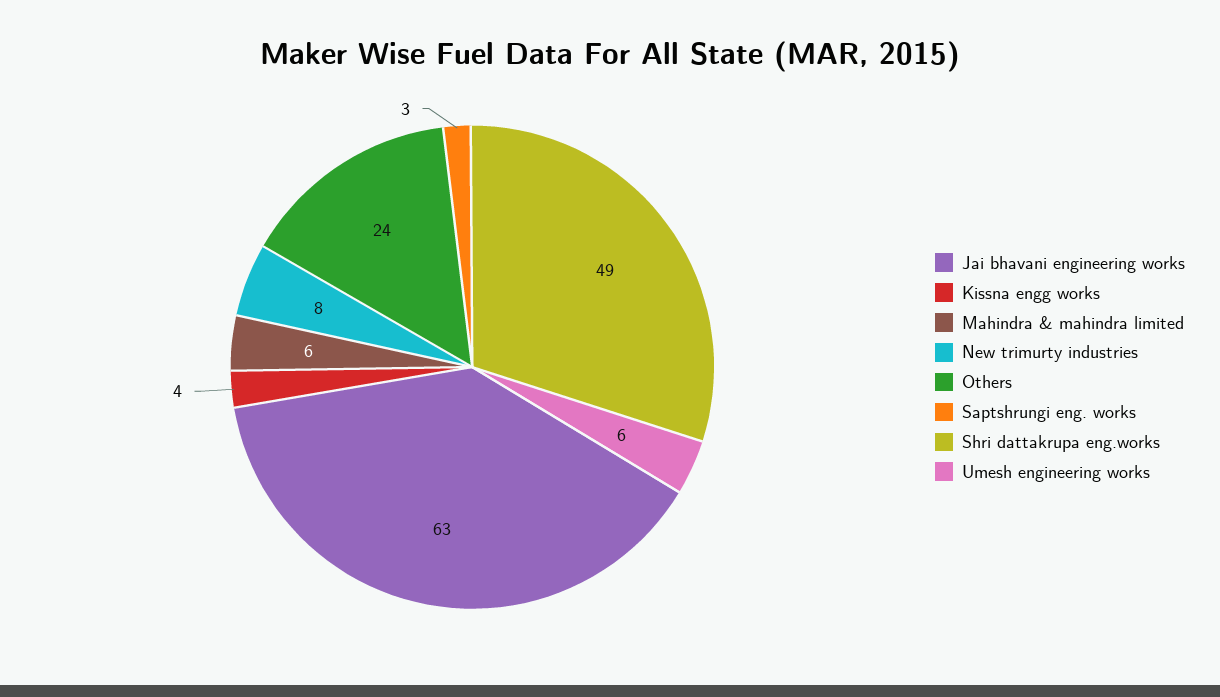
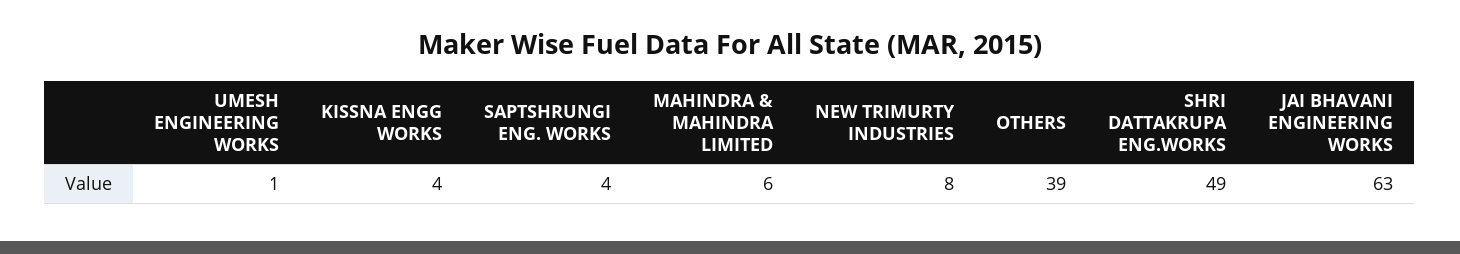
Others: 24 -> 39
Saptshrungi eng. works: 3 -> 4
Umesh engineering works: 6 -> 1

